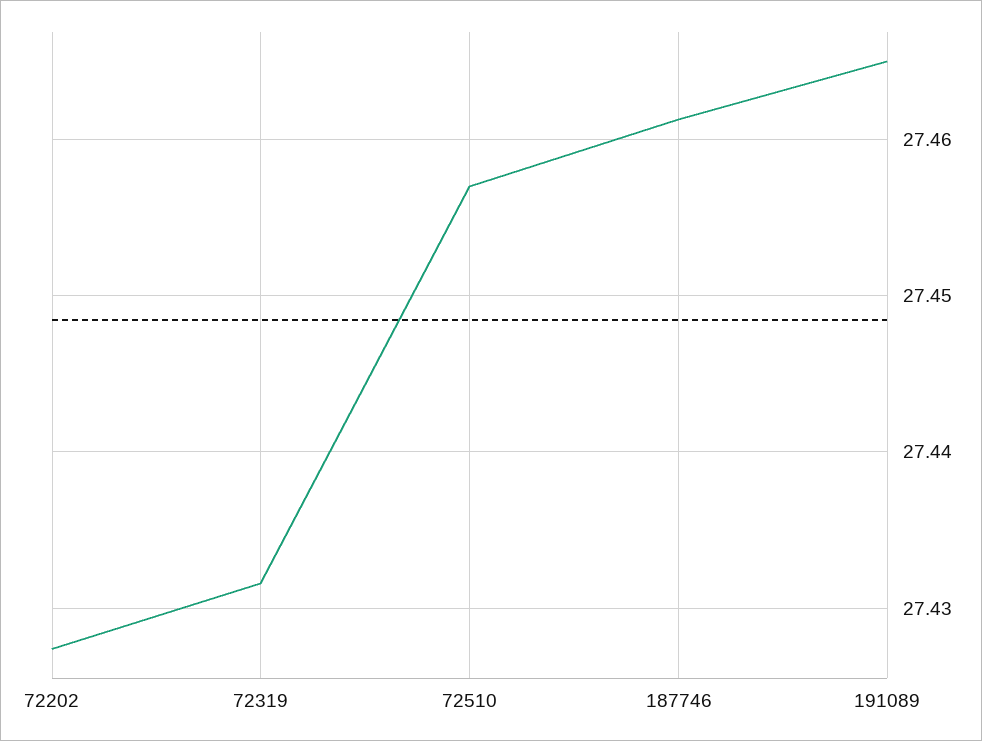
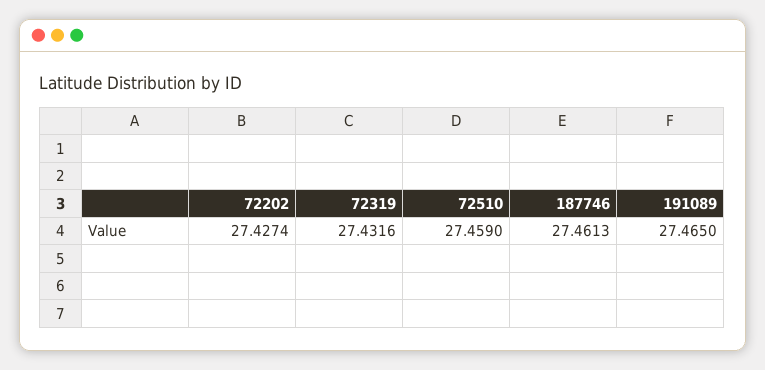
72510: 27.457 -> 27.459

